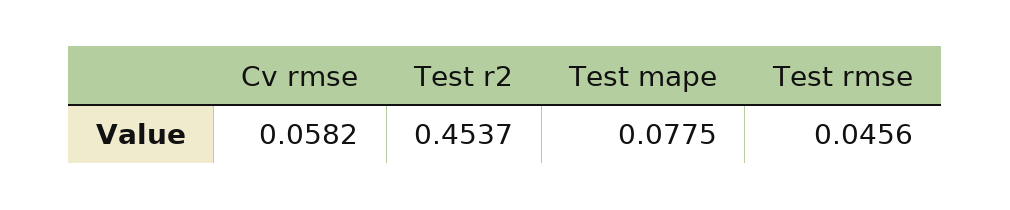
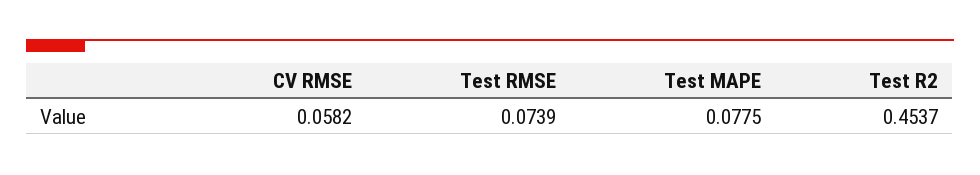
Test rmse: 0.0456 -> 0.0739

